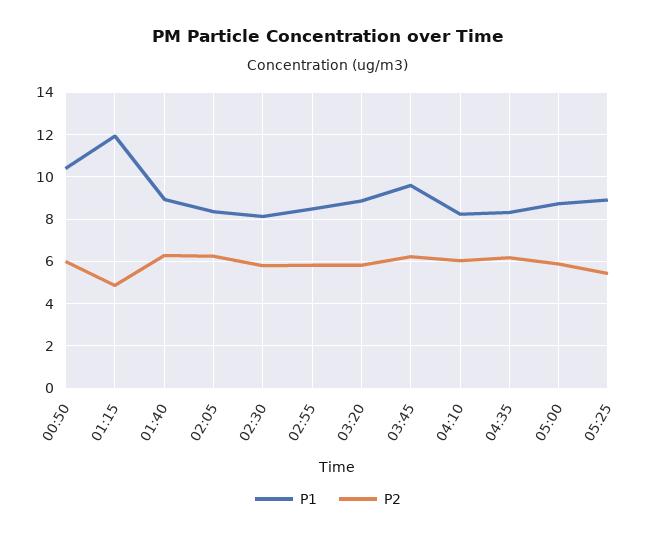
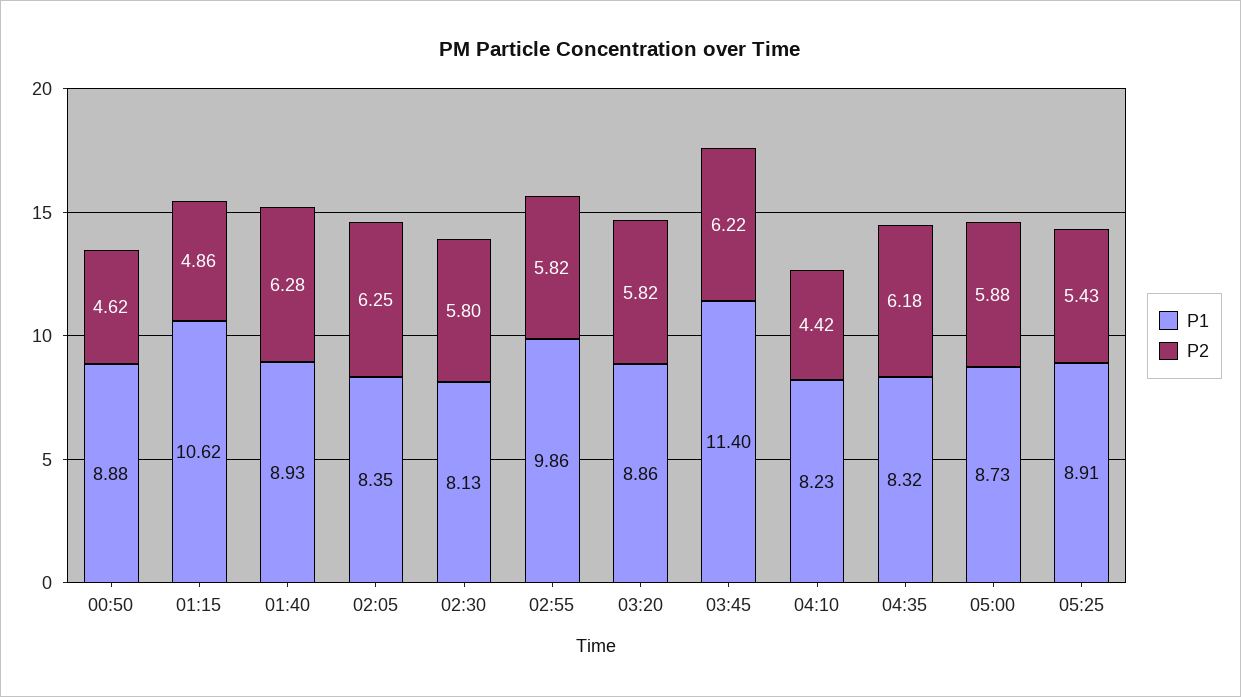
P1, 00:50: 10.5 -> 8.88
P2, 00:50: 6 -> 4.62
P1, 01:15: 12 -> 10.62
P1, 02:55: 8.5 -> 9.86
P1, 03:45: 9.5 -> 11.4
P2, 04:10: 6 -> 4.42

